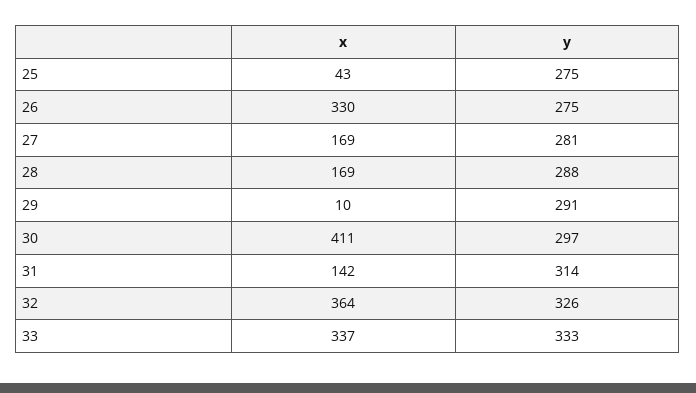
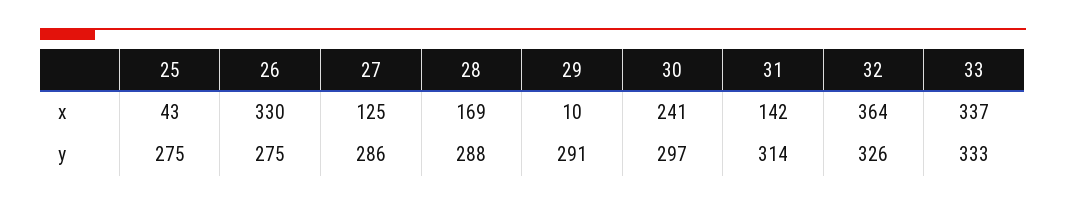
x, 27: 169 -> 125
y, 27: 281 -> 286
x, 30: 411 -> 241

